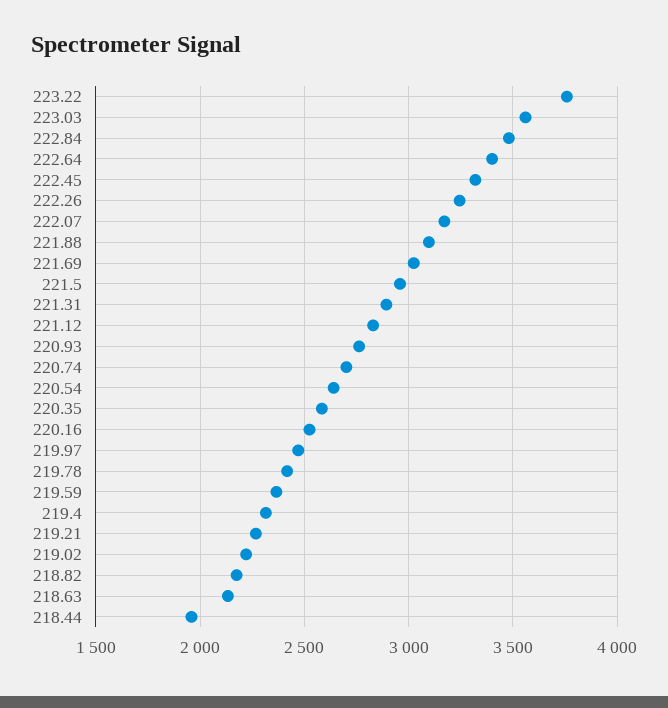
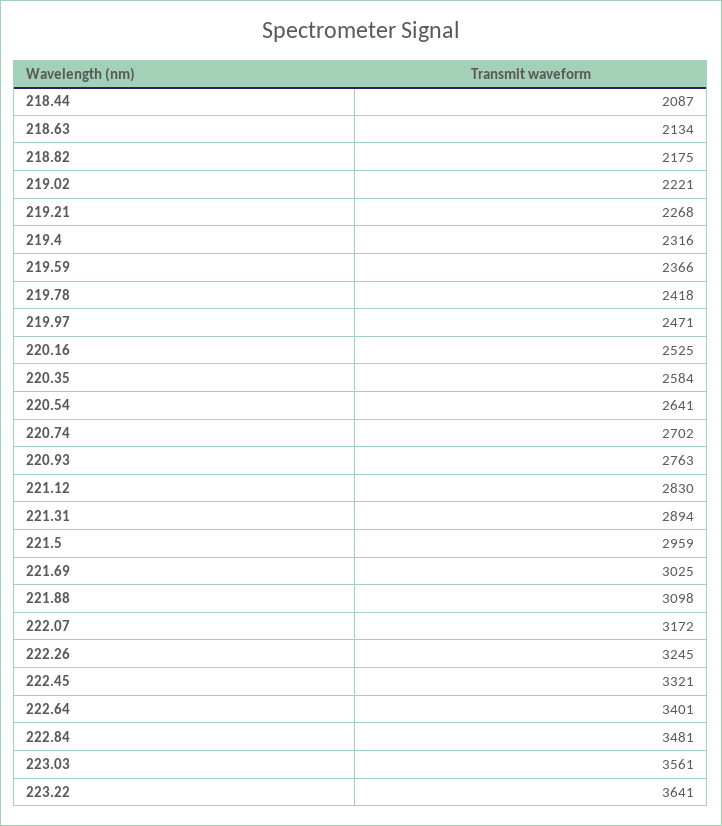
223.22: 3750 -> 3641
218.44: 1950 -> 2087

